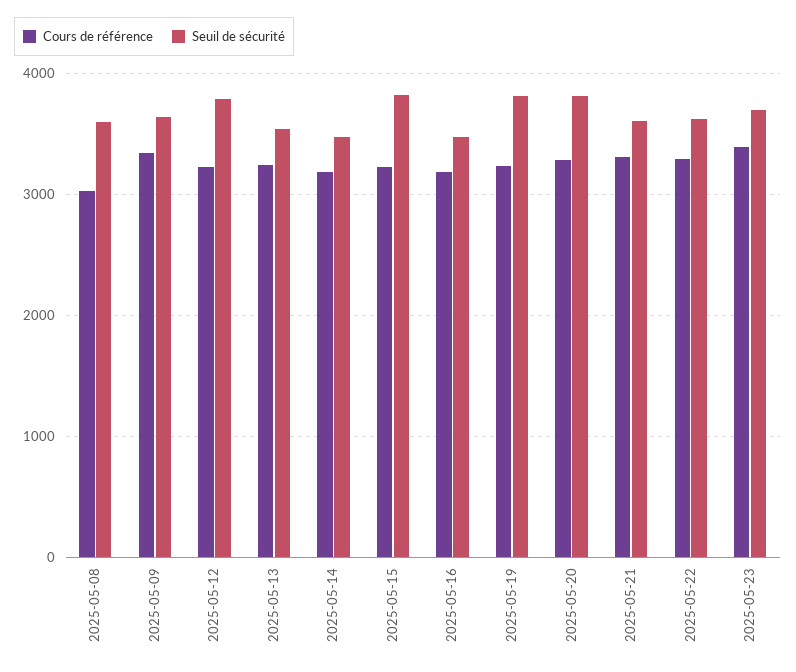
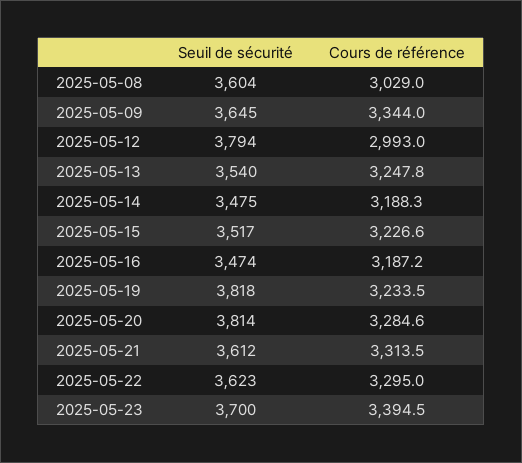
Cours de référence, 2025-05-12: 3200 -> 2993
Seuil de sécurité, 2025-05-15: 3800 -> 3517

